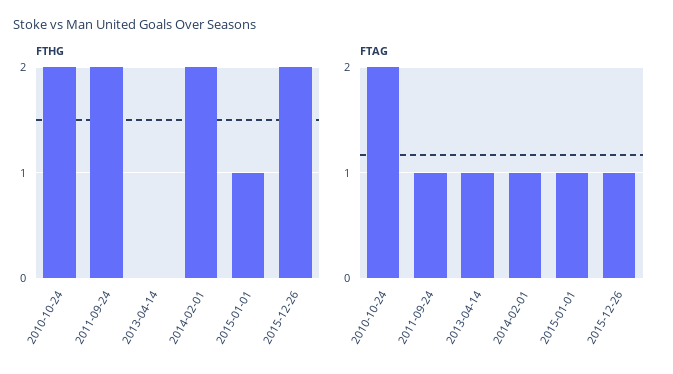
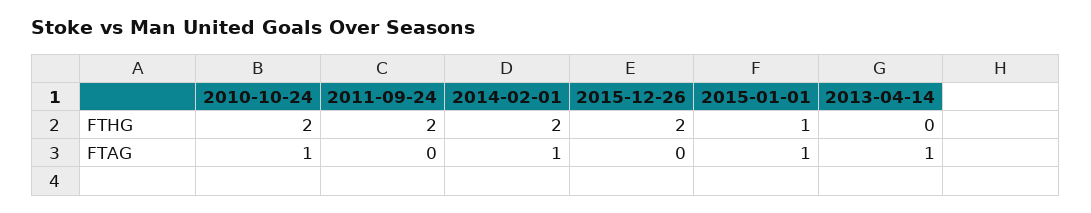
FTAG, 2010-10-24: 2 -> 1
FTAG, 2011-09-24: 1 -> 0
FTAG, 2015-12-26: 1 -> 0

